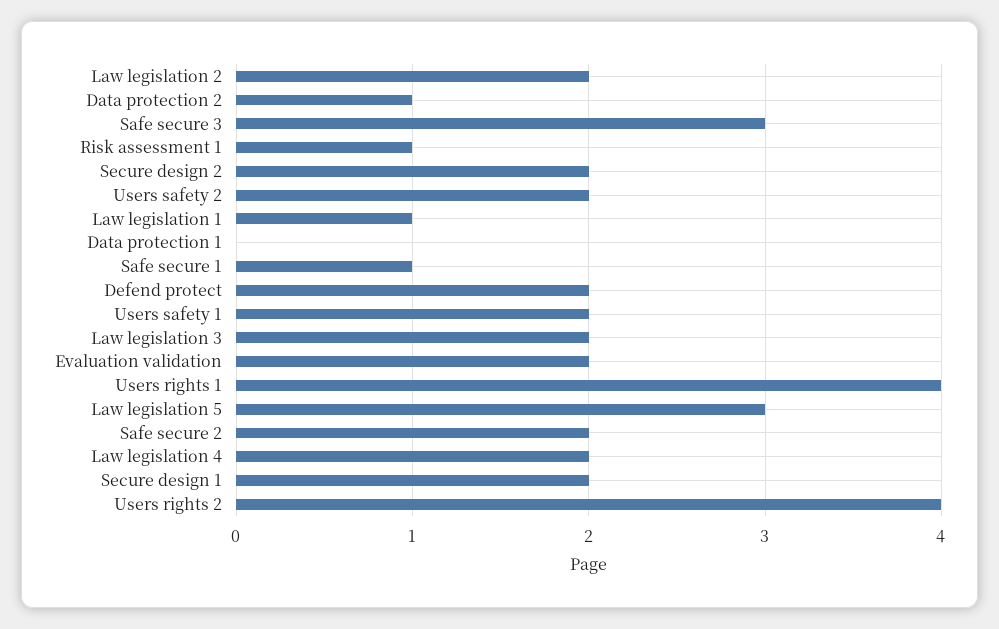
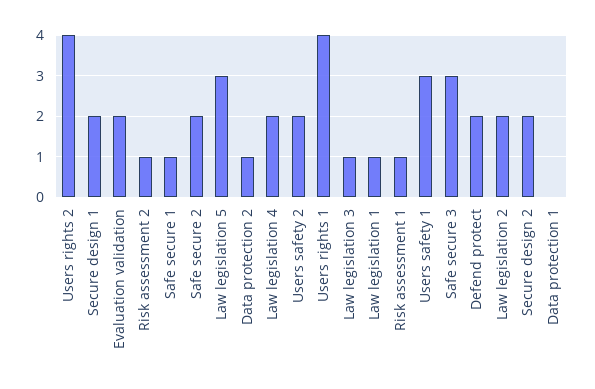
Users safety 1: 2 -> 3
Law legislation 3: 2 -> 1
Risk assessment 2: none -> 1

